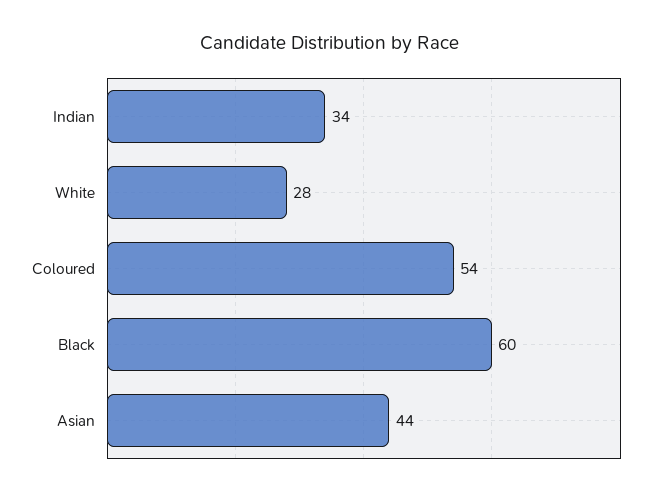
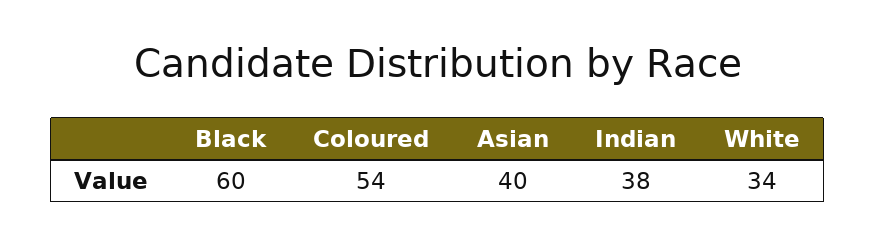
Indian: 34 -> 38
White: 28 -> 34
Asian: 44 -> 40

